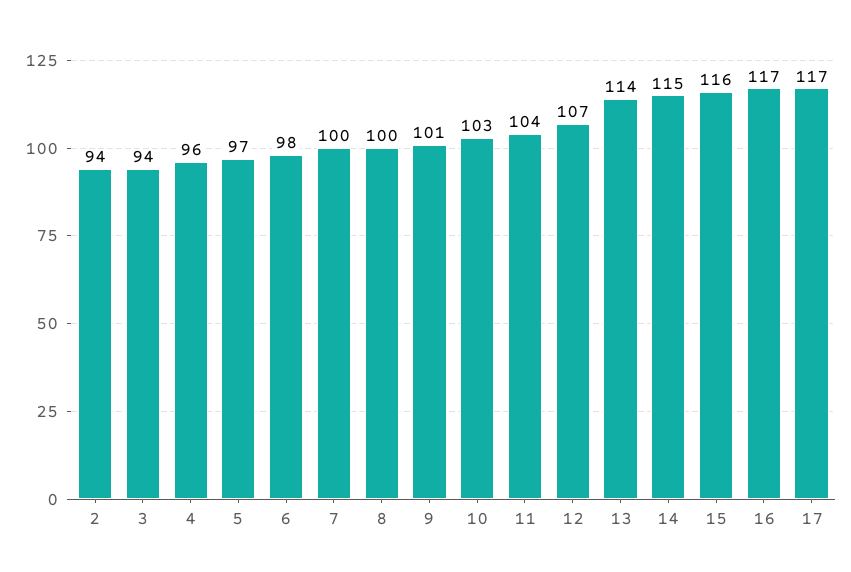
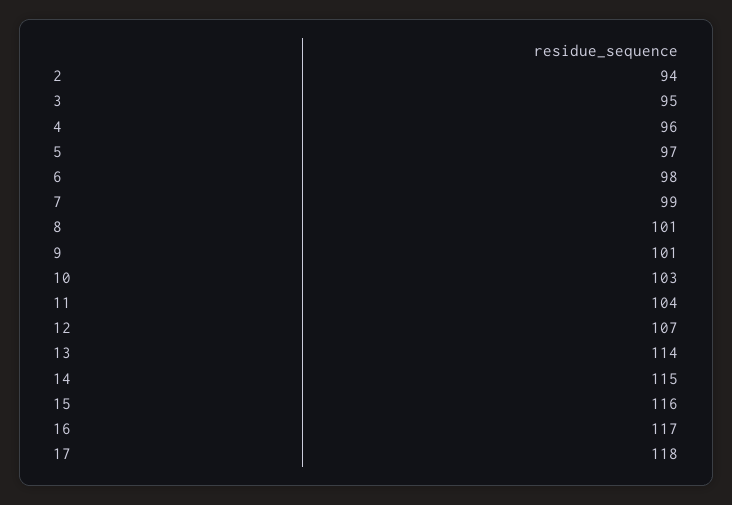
3: 94 -> 95
7: 100 -> 99
8: 100 -> 101
17: 117 -> 118

